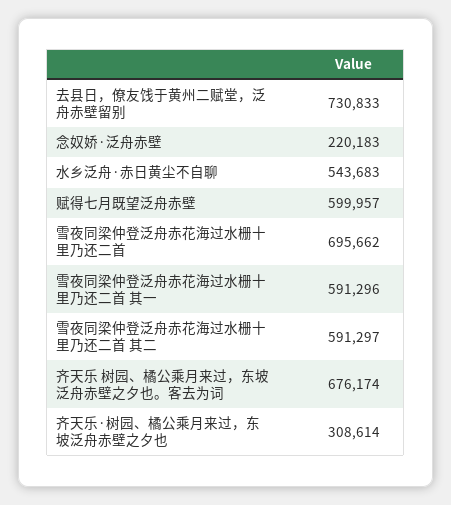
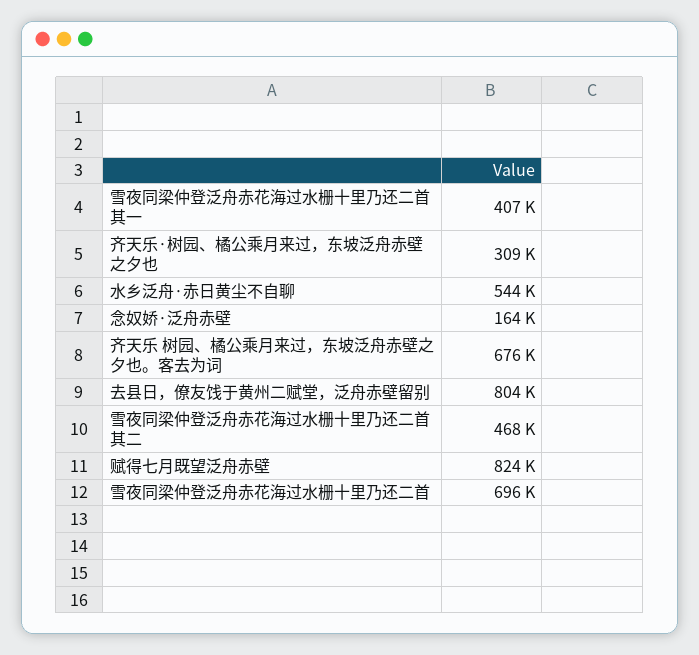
去县日，僚友饯于黄州二赋堂，泛舟赤壁留别: 730833 -> 804000
念奴娇·泛舟赤壁: 220183 -> 164000
赋得七月既望泛舟赤壁: 599957 -> 824000
雪夜同梁仲登泛舟赤花海过水栅十里乃还二首 其一: 591296 -> 407000
雪夜同梁仲登泛舟赤花海过水栅十里乃还二首 其二: 591297 -> 468000

